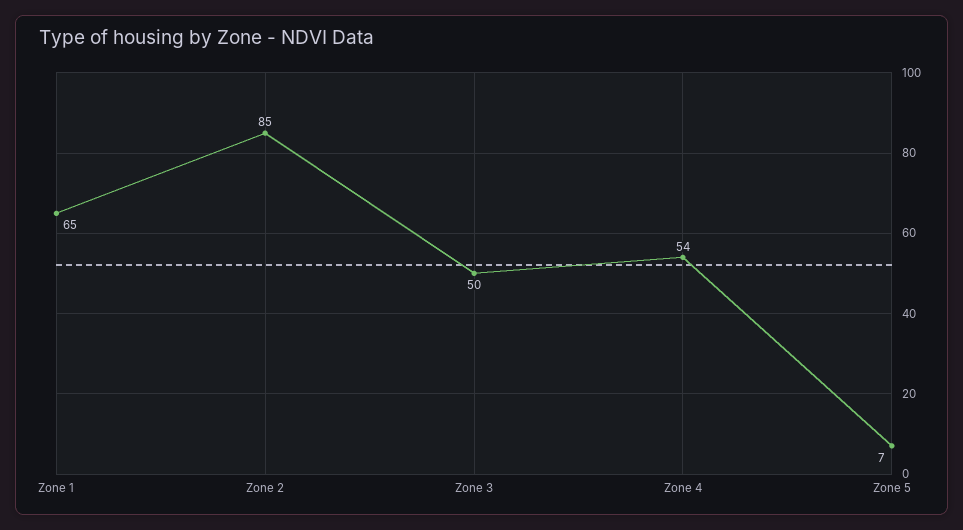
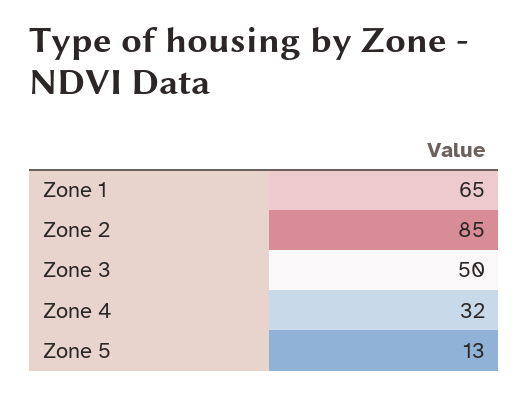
Zone 4: 54 -> 32
Zone 5: 7 -> 13

